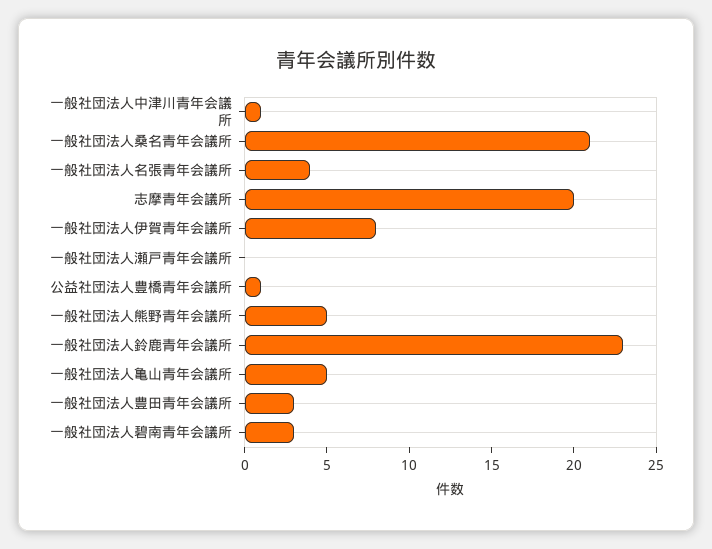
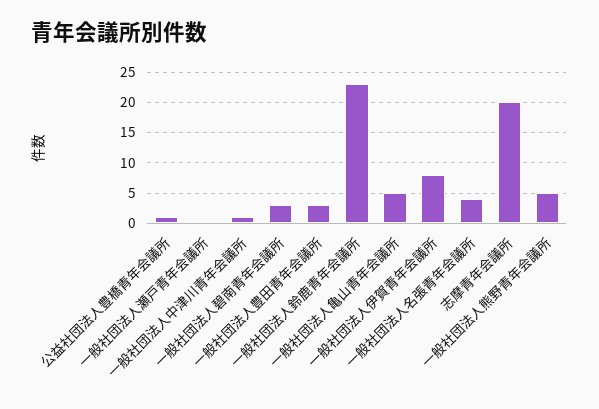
一般社団法人桑名青年会議所: 21 -> none

